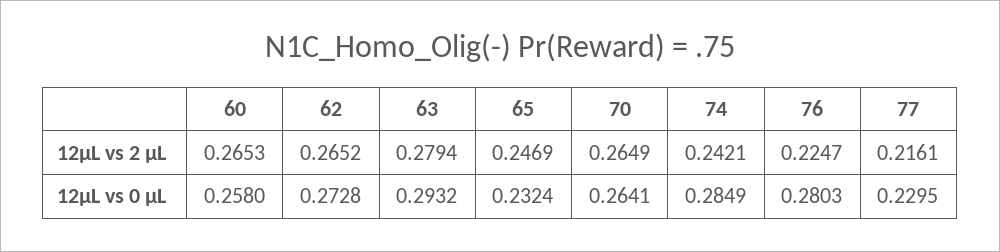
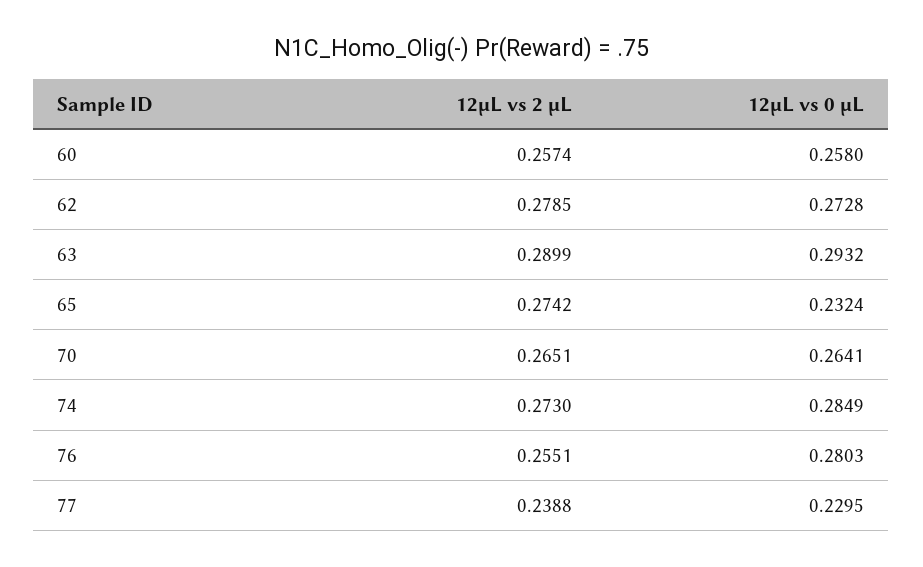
60, 12μL vs 2 μL: 0.2653 -> 0.2574
62, 12μL vs 2 μL: 0.2652 -> 0.2785
63, 12μL vs 2 μL: 0.2794 -> 0.2899
65, 12μL vs 2 μL: 0.2469 -> 0.2742
70, 12μL vs 2 μL: 0.2649 -> 0.2651
74, 12μL vs 2 μL: 0.2421 -> 0.273
76, 12μL vs 2 μL: 0.2247 -> 0.2551
77, 12μL vs 2 μL: 0.2161 -> 0.2388

